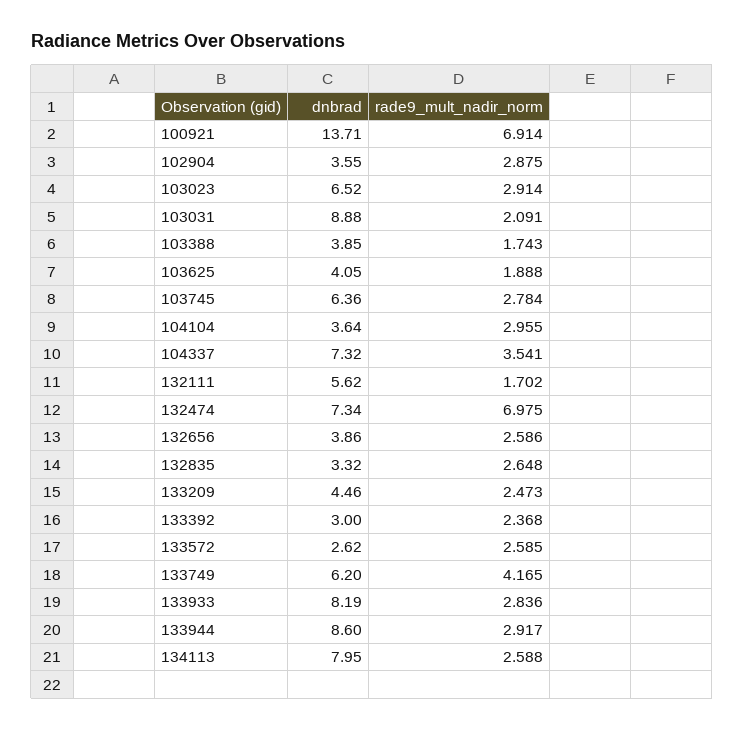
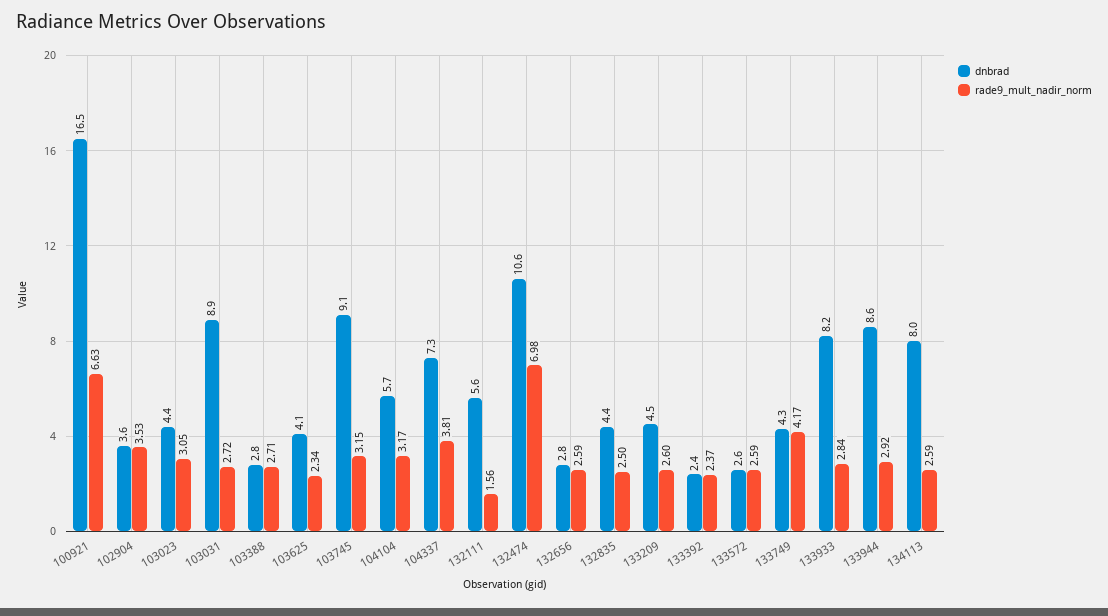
dnbrad, 100921: 13.71 -> 16.5
rade9_mult_nadir_norm, 100921: 6.914 -> 6.63
rade9_mult_nadir_norm, 102904: 2.875 -> 3.53
dnbrad, 103023: 6.52 -> 4.4
rade9_mult_nadir_norm, 103023: 2.914 -> 3.05
rade9_mult_nadir_norm, 103031: 2.091 -> 2.72
dnbrad, 103388: 3.85 -> 2.8
rade9_mult_nadir_norm, 103388: 1.743 -> 2.71
rade9_mult_nadir_norm, 103625: 1.888 -> 2.34
dnbrad, 103745: 6.36 -> 9.1
rade9_mult_nadir_norm, 103745: 2.784 -> 3.15
dnbrad, 104104: 3.64 -> 5.7
rade9_mult_nadir_norm, 104104: 2.955 -> 3.17
rade9_mult_nadir_norm, 104337: 3.541 -> 3.81
rade9_mult_nadir_norm, 132111: 1.702 -> 1.56
dnbrad, 132474: 7.34 -> 10.6
dnbrad, 132656: 3.86 -> 2.8
dnbrad, 132835: 3.32 -> 4.4
rade9_mult_nadir_norm, 132835: 2.648 -> 2.5
rade9_mult_nadir_norm, 133209: 2.473 -> 2.6
dnbrad, 133392: 3 -> 2.4
dnbrad, 133749: 6.2 -> 4.3

